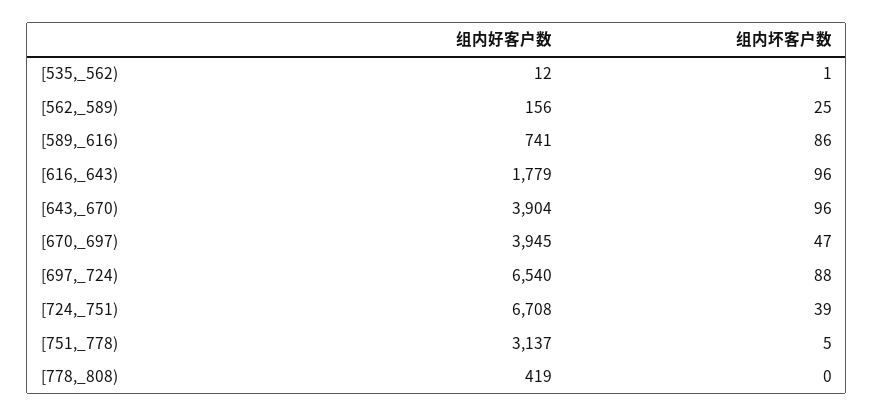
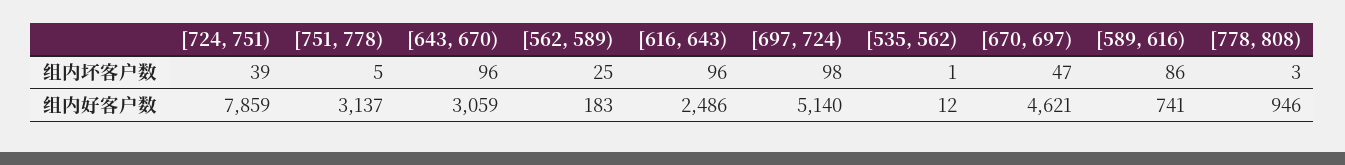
组内好客户数, [562,_589): 156 -> 183
组内好客户数, [616,_643): 1779 -> 2486
组内好客户数, [643,_670): 3904 -> 3059
组内好客户数, [670,_697): 3945 -> 4621
组内好客户数, [697,_724): 6540 -> 5140
组内坏客户数, [697,_724): 88 -> 98
组内好客户数, [724,_751): 6708 -> 7859
组内好客户数, [778,_808): 419 -> 946
组内坏客户数, [778,_808): 0 -> 3

